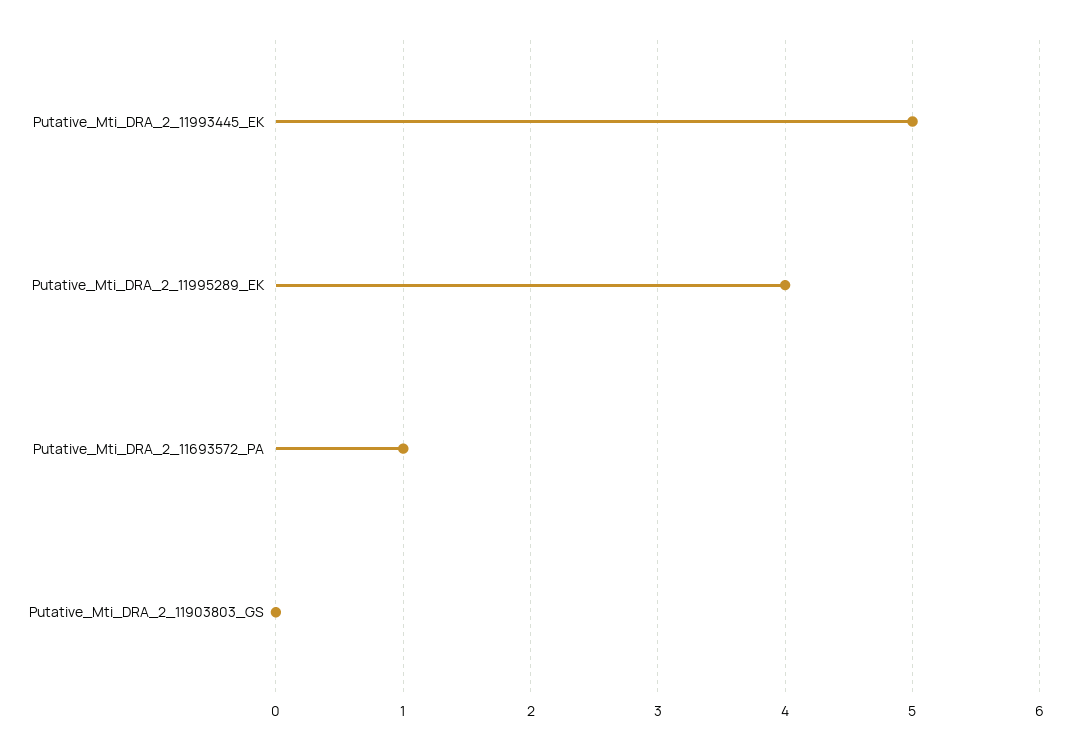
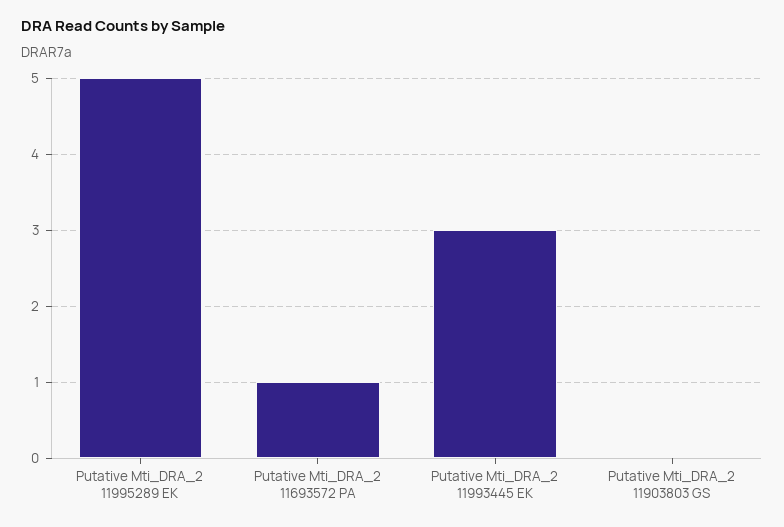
Putative_Mti_DRA_2_11993445_EK: 5 -> 3
Putative_Mti_DRA_2_11995289_EK: 4 -> 5

